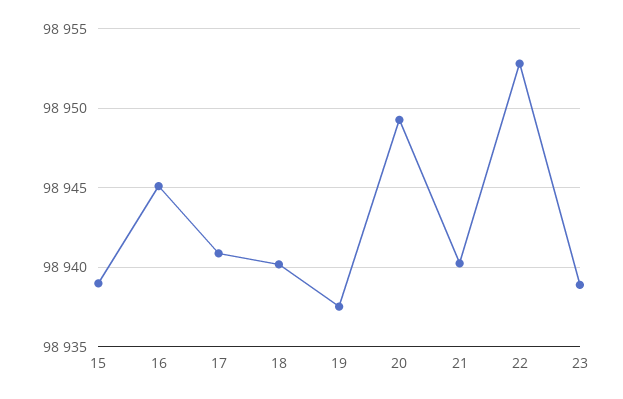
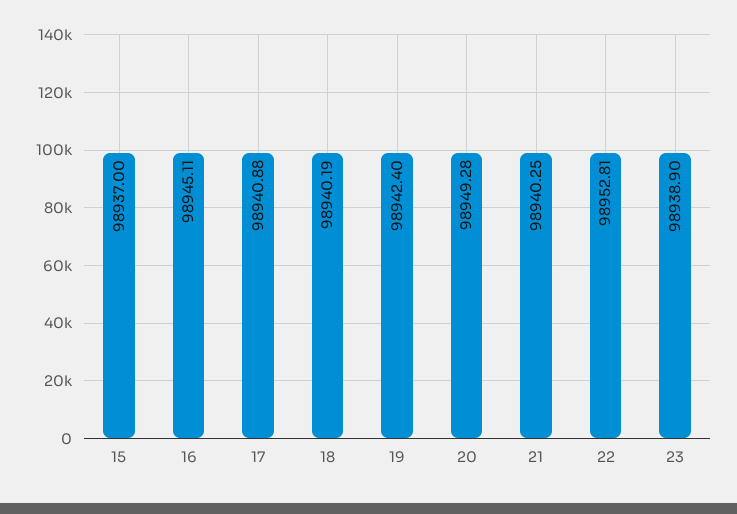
15: 98939 -> 98937
19: 98937.5 -> 98942.4

